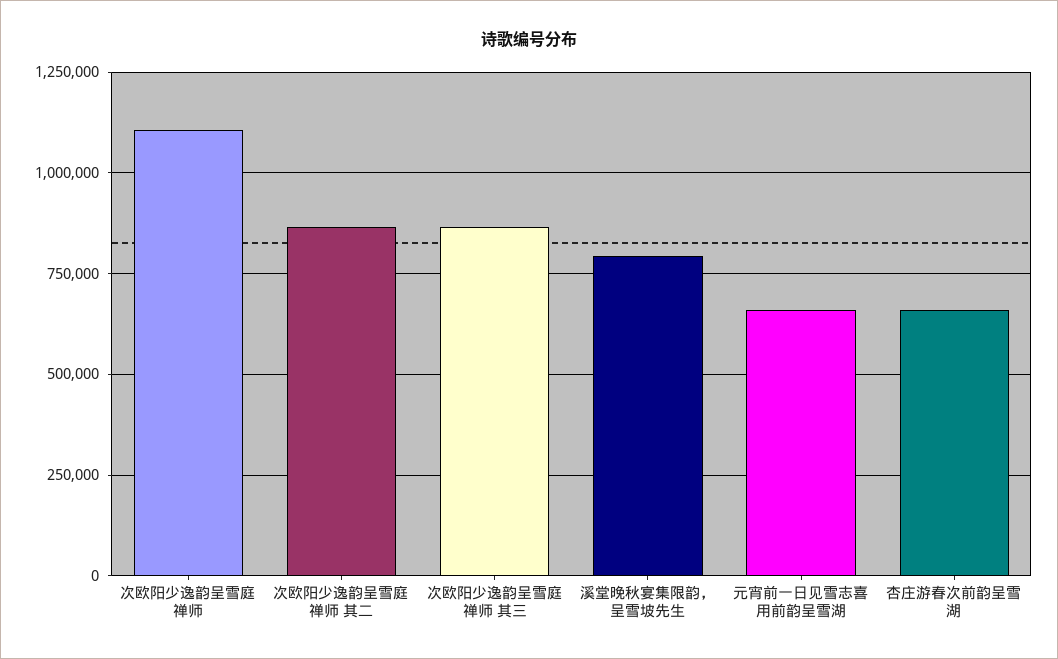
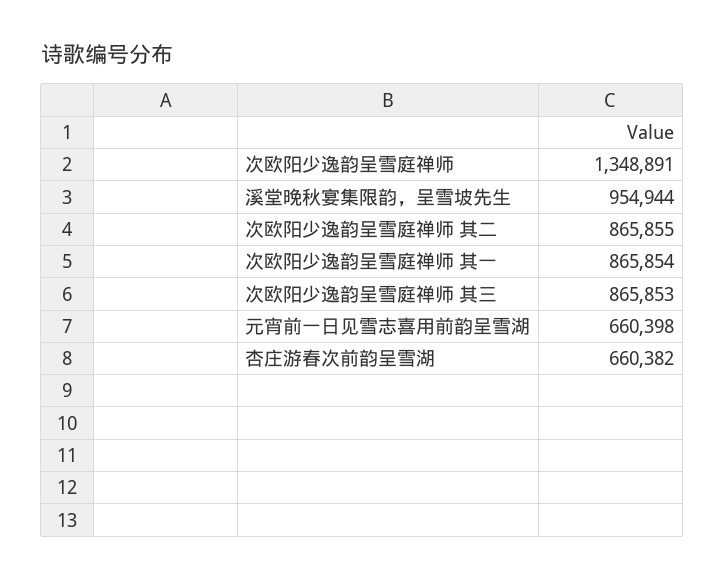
次欧阳少逸韵呈雪庭禅师: 1100000 -> 1348891
溪堂晚秋宴集限韵，呈雪坡先生: 800000 -> 954944
次欧阳少逸韵呈雪庭禅师 其一: none -> 865854

